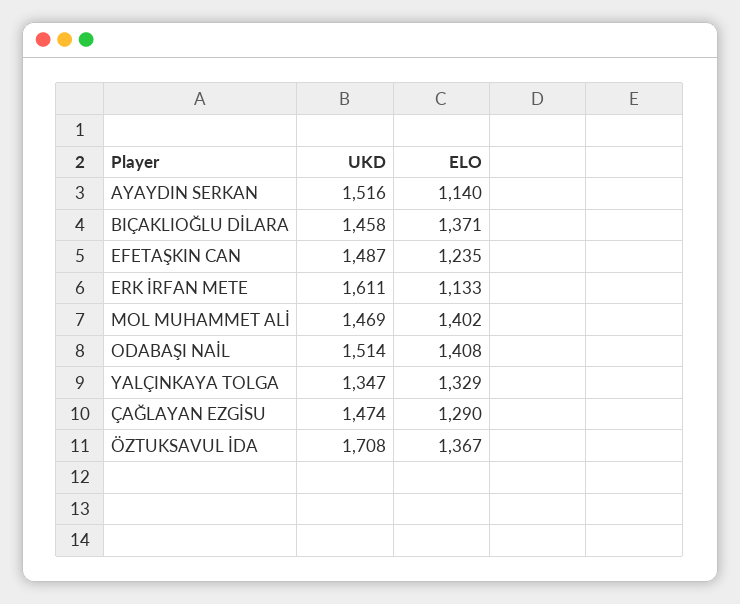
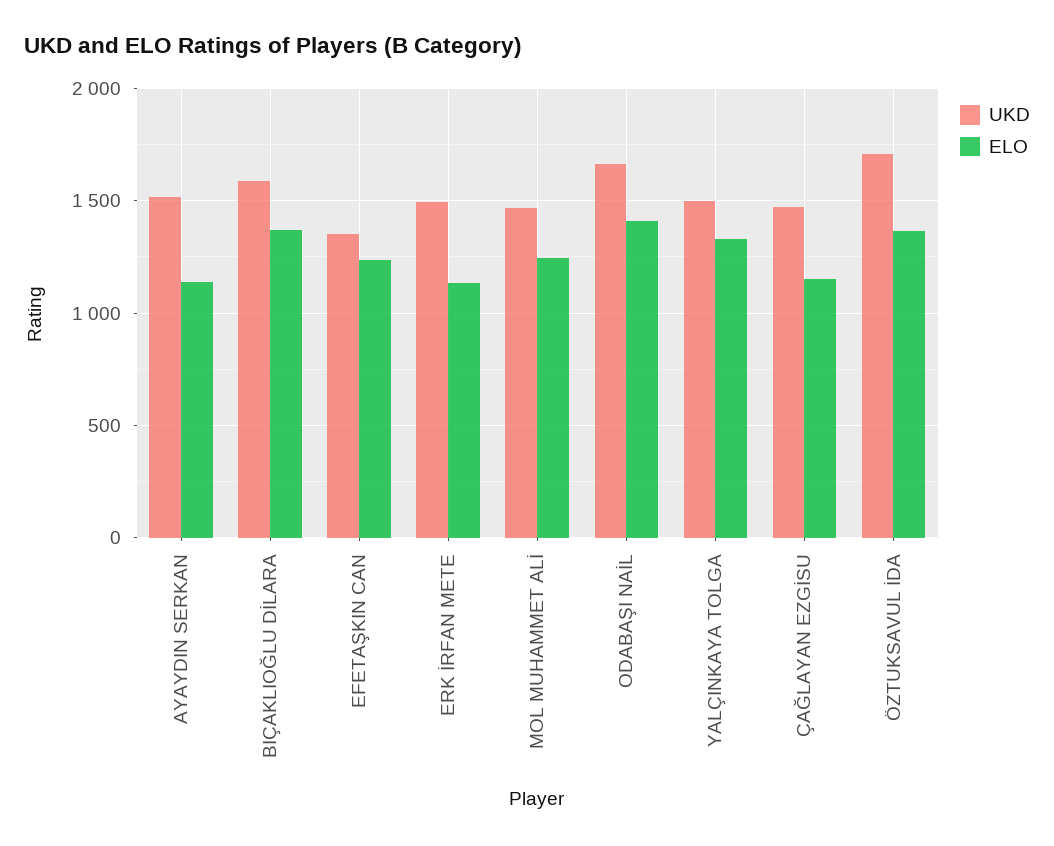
UKD, BIÇAKLIOĞLU DİLARA: 1458 -> 1600
UKD, EFETAŞKIN CAN: 1487 -> 1350
UKD, ERK İRFAN METE: 1611 -> 1500
ELO, MOL MUHAMMET ALİ: 1402 -> 1250
UKD, ODABAŞI NAİL: 1514 -> 1650
UKD, YALÇINKAYA TOLGA: 1347 -> 1500
ELO, ÇAĞLAYAN EZGİSU: 1290 -> 1150

